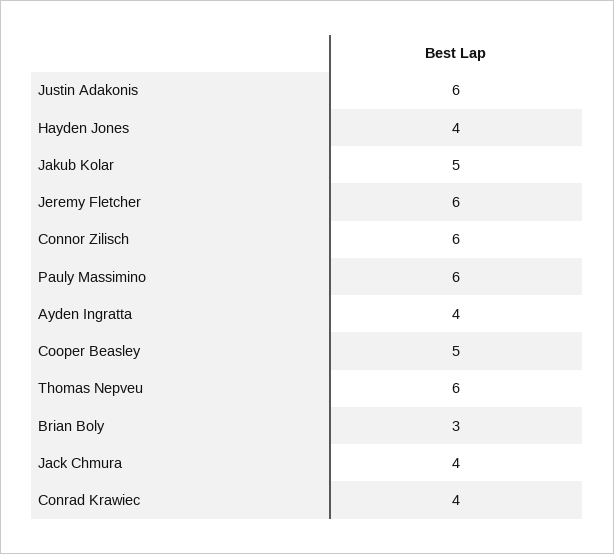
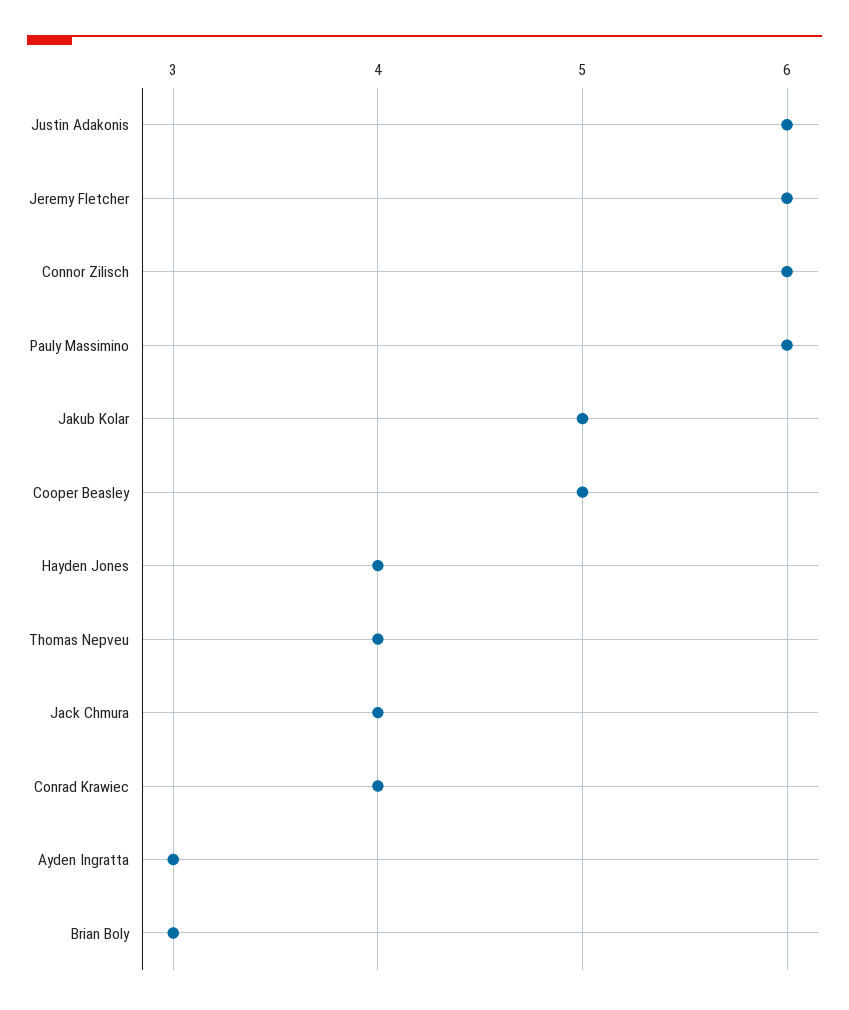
Ayden Ingratta: 4 -> 3
Thomas Nepveu: 6 -> 4

